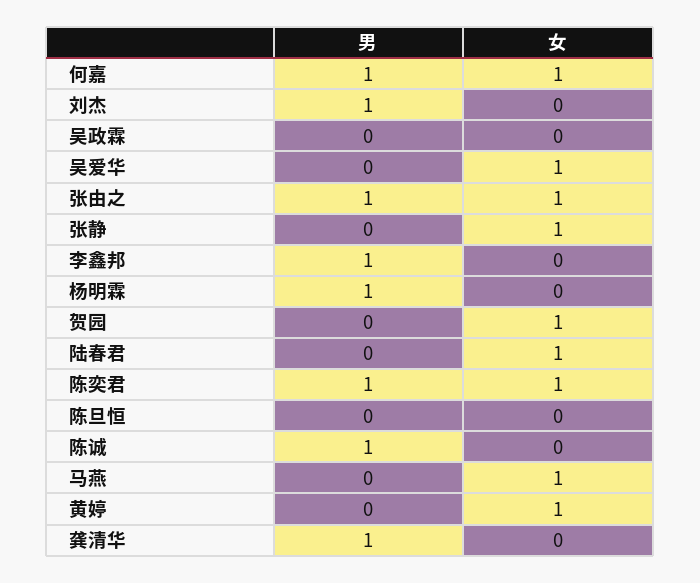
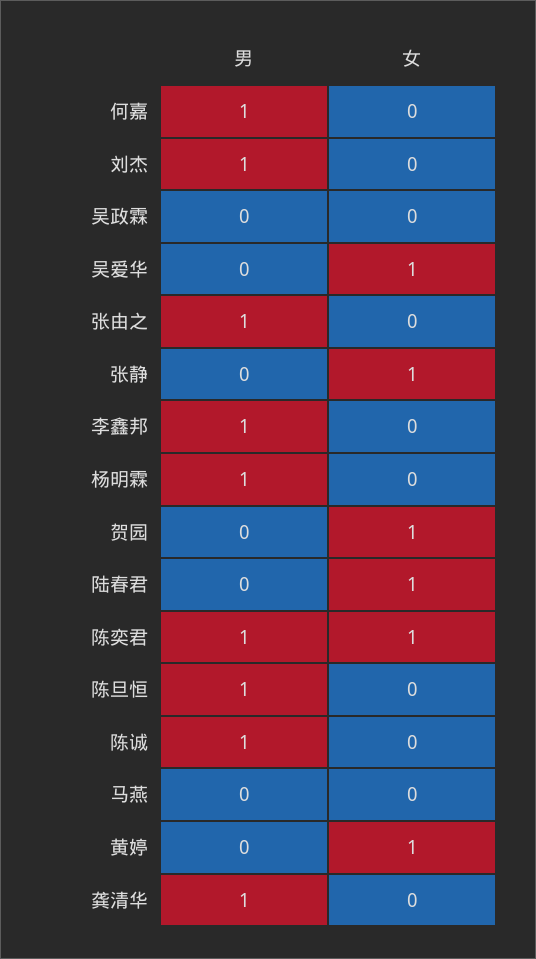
女, 何嘉: 1 -> 0
女, 张由之: 1 -> 0
男, 陈旦恒: 0 -> 1
女, 马燕: 1 -> 0

